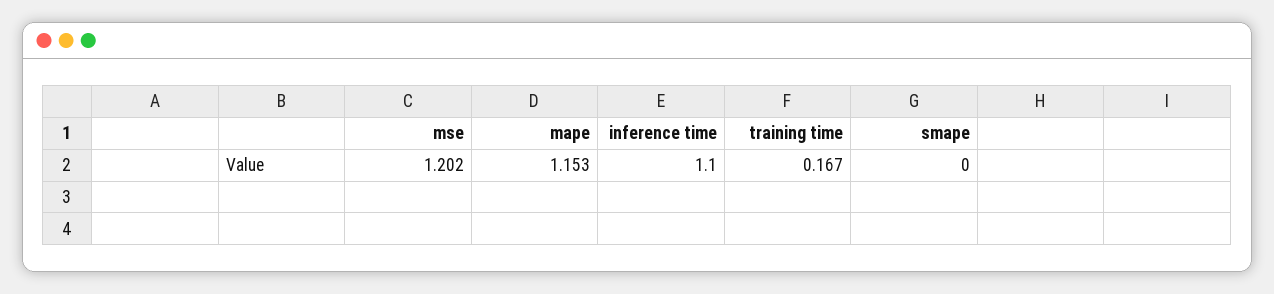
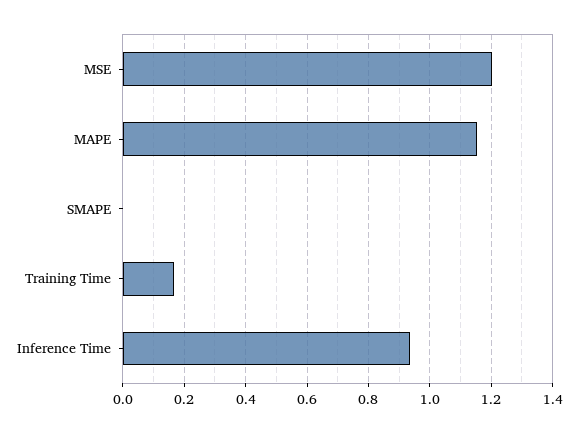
inference time: 1.1 -> 0.94

